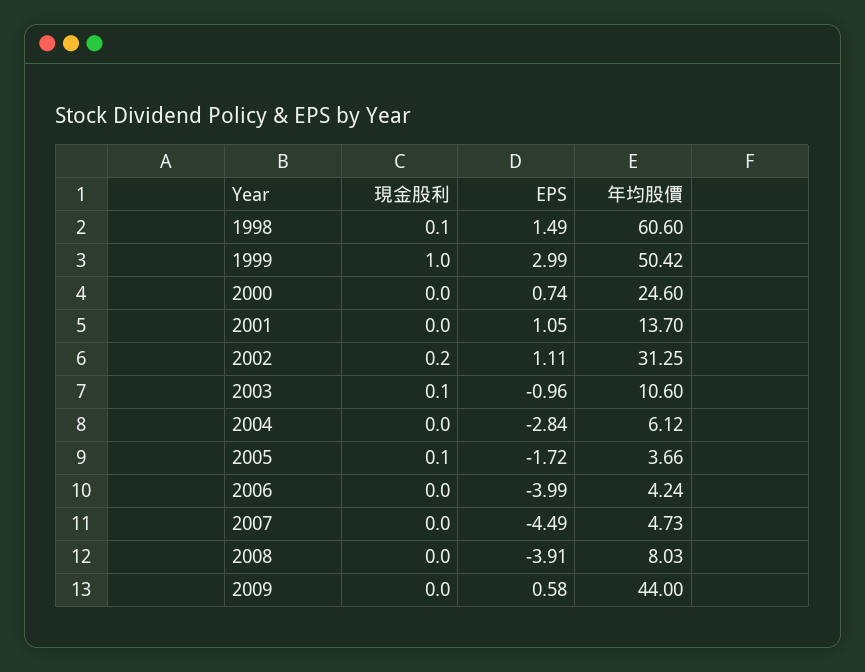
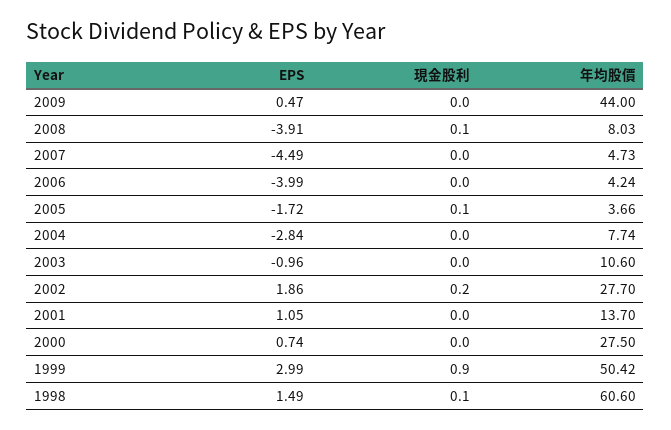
現金股利, 1999: 1 -> 0.9
年均股價, 2000: 24.6 -> 27.5
EPS, 2002: 1.11 -> 1.86
年均股價, 2002: 31.25 -> 27.7
現金股利, 2003: 0.1 -> 0
年均股價, 2004: 6.12 -> 7.74
現金股利, 2008: 0 -> 0.1
EPS, 2009: 0.58 -> 0.47

